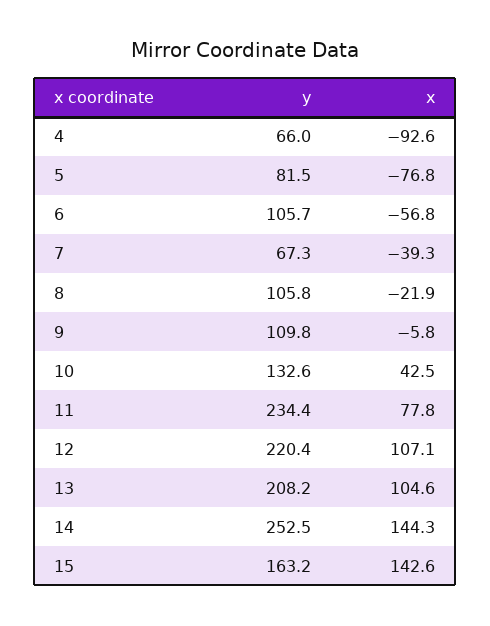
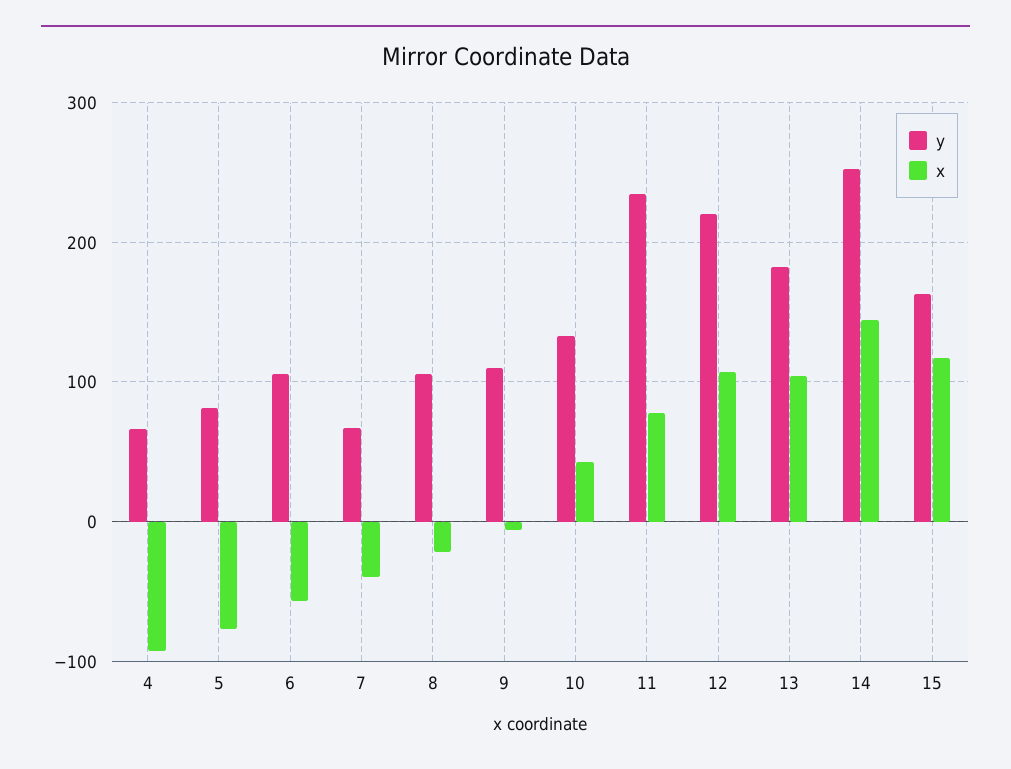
y, 13: 208.2 -> 180
x, 15: 142.6 -> 120

